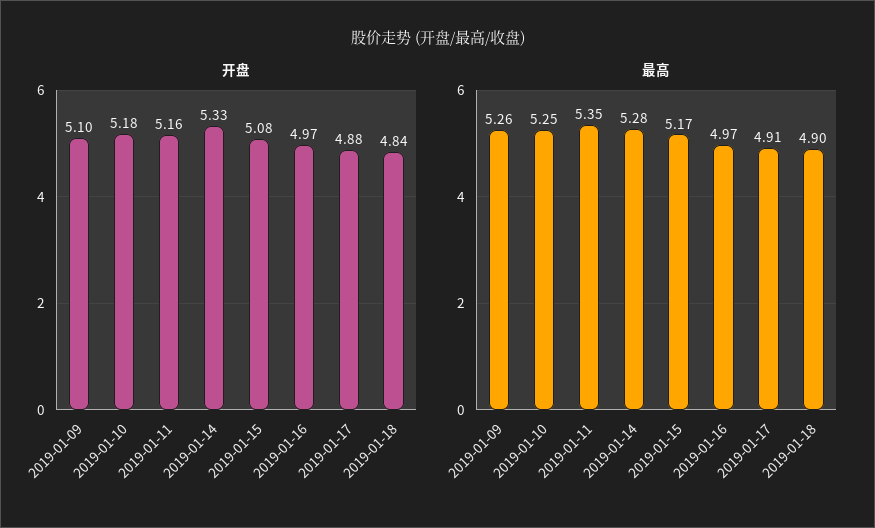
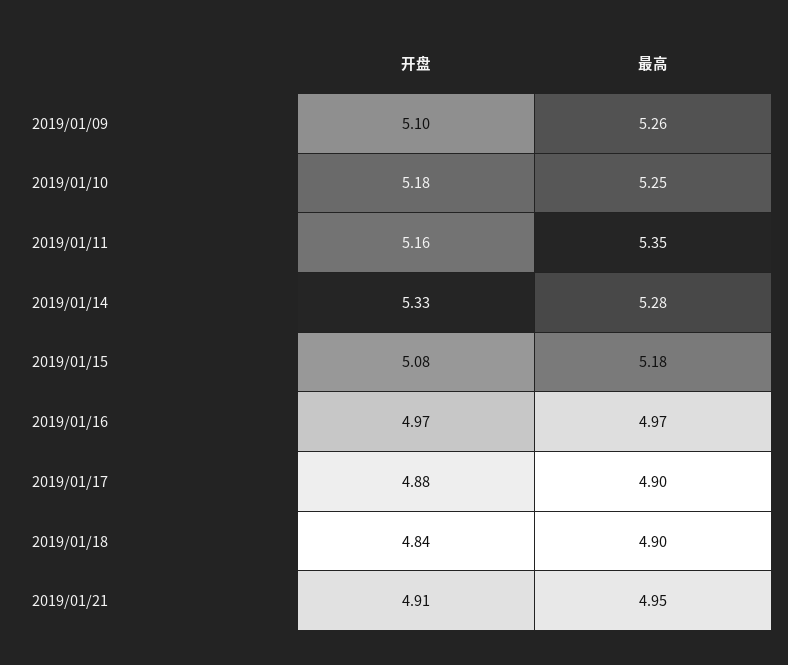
最高, 2019-01-15: 5.17 -> 5.18
最高, 2019-01-17: 4.91 -> 4.9
开盘, 2019/01/21: none -> 4.91
最高, 2019/01/21: none -> 4.95

